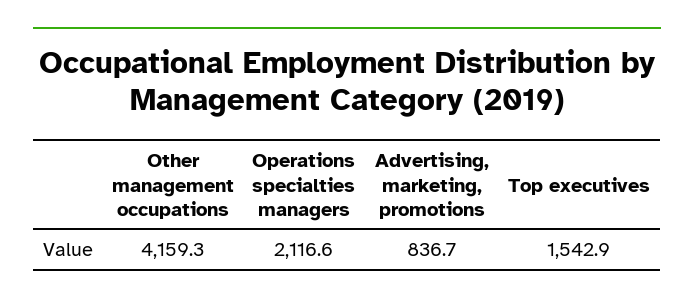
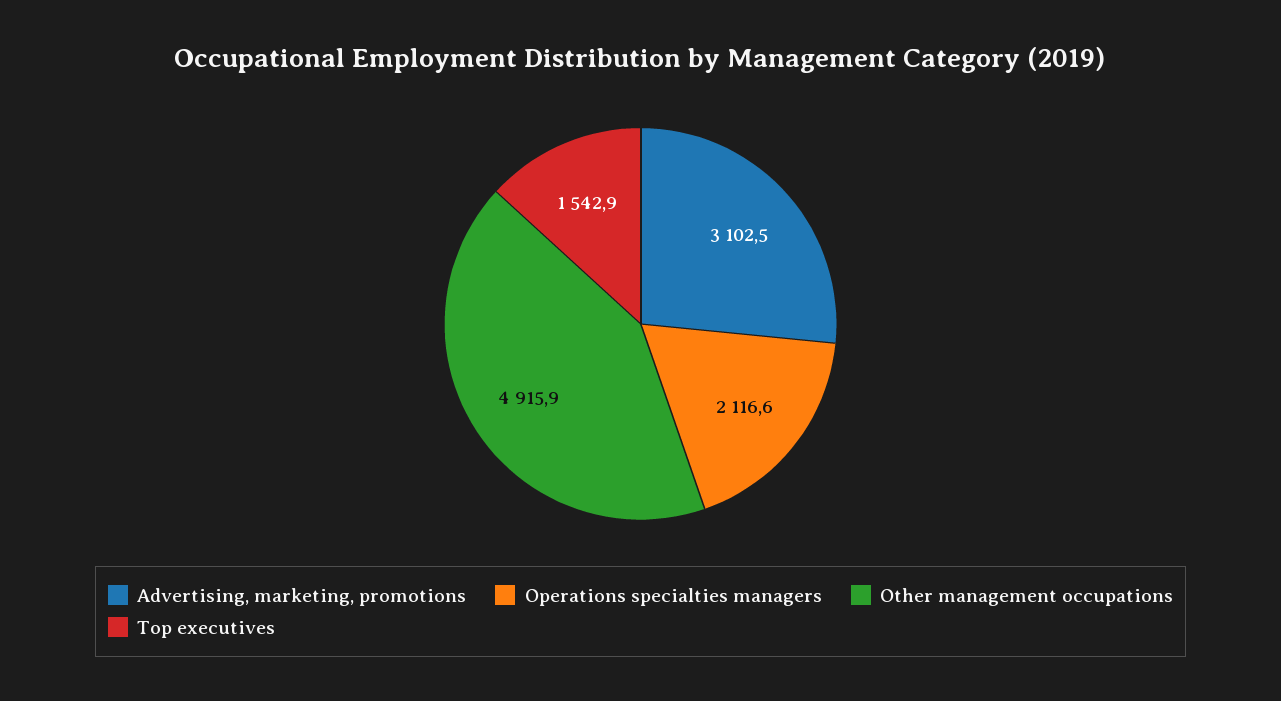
Other management occupations: 4159.3 -> 4915.9
Advertising, marketing, promotions: 836.7 -> 3102.5

